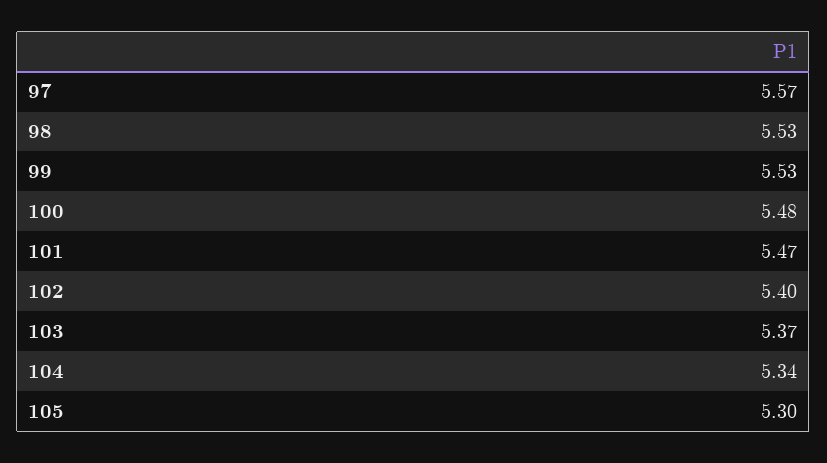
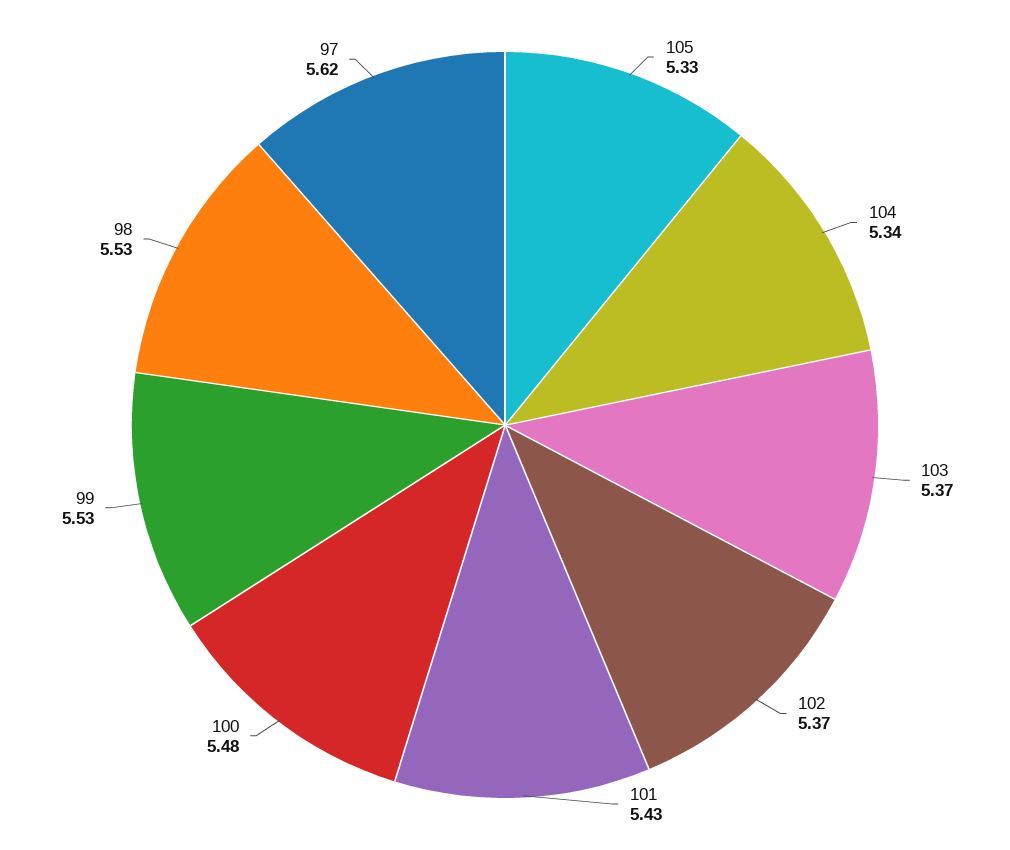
97: 5.57 -> 5.62
101: 5.47 -> 5.43
102: 5.4 -> 5.37
105: 5.3 -> 5.33

